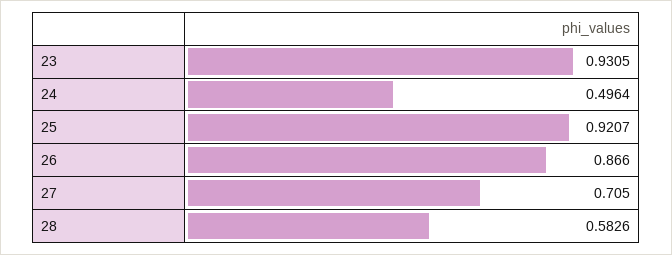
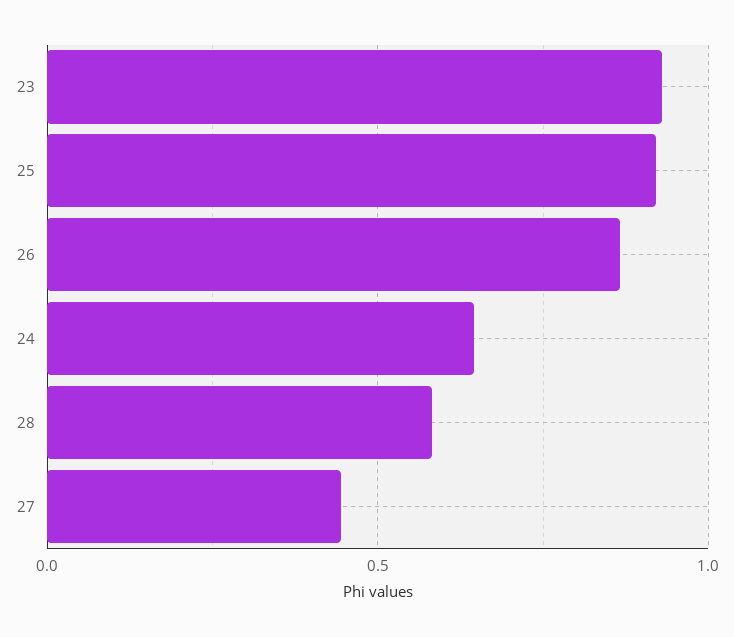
24: 0.4964 -> 0.65
27: 0.705 -> 0.45

